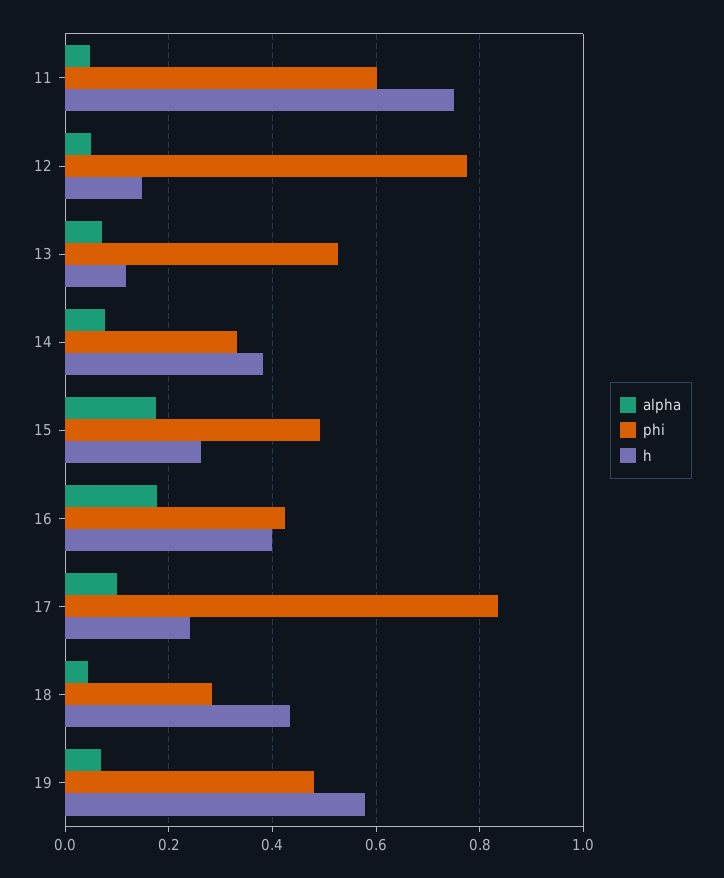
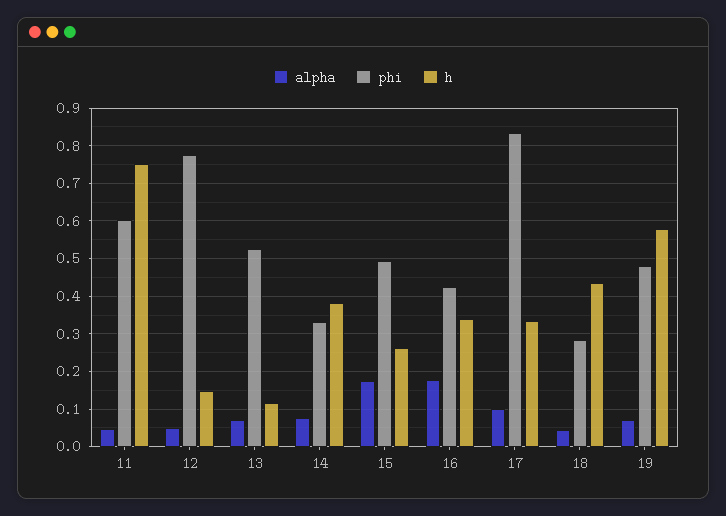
h, 16: 0.4 -> 0.34
h, 17: 0.24 -> 0.34

